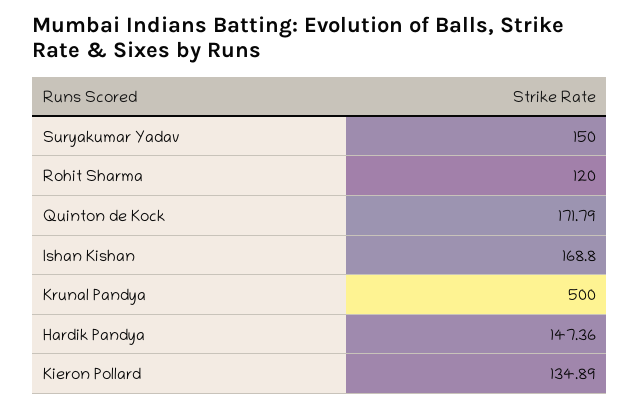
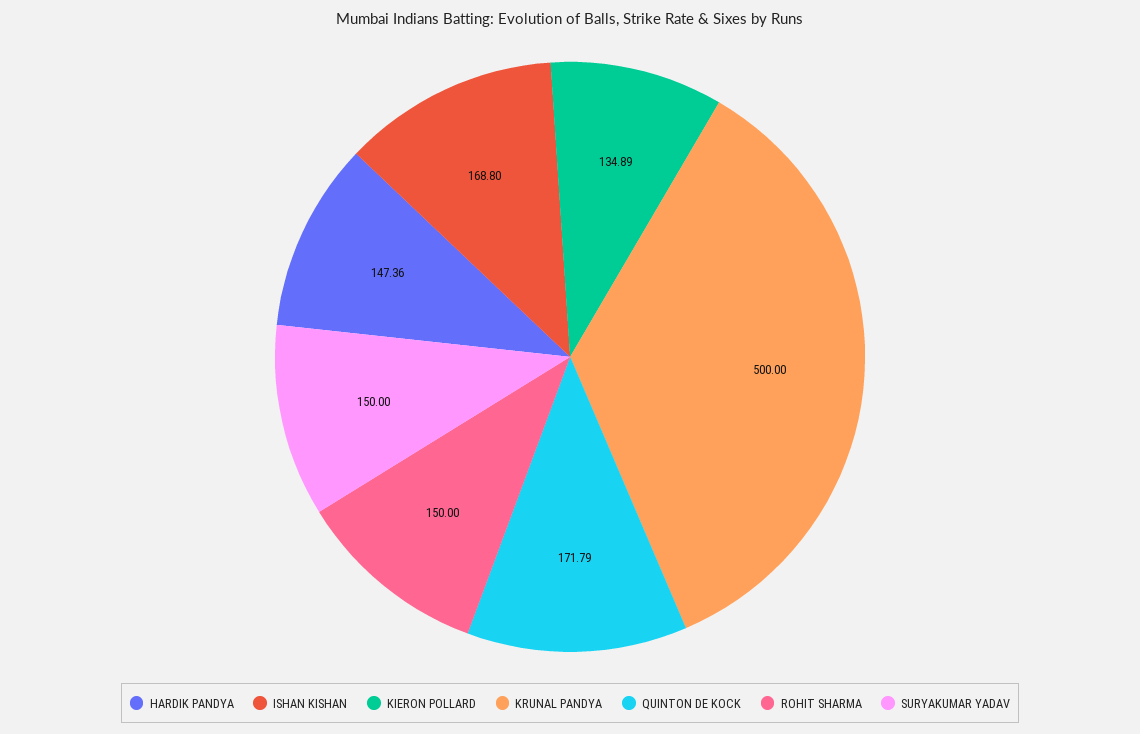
Rohit Sharma: 120 -> 150

